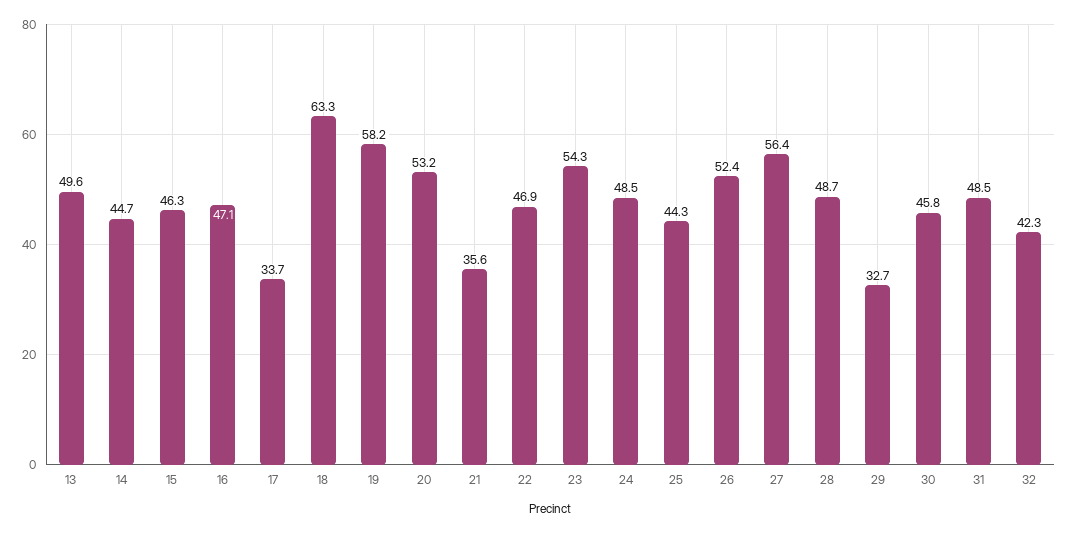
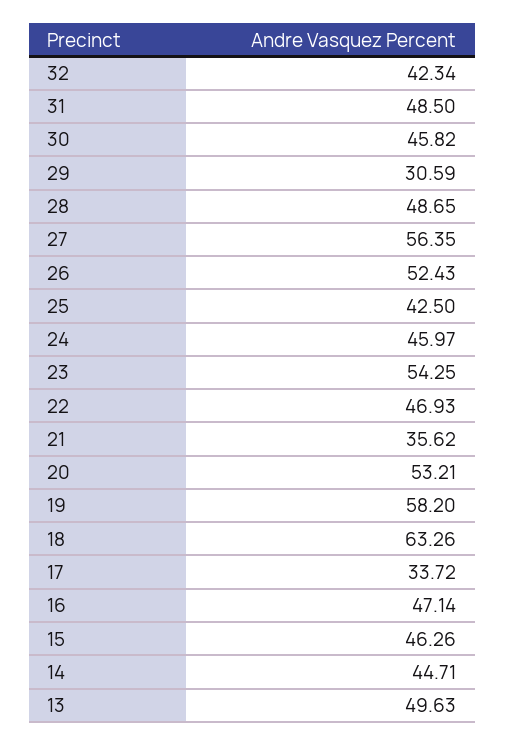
24: 48.5 -> 45.97
25: 44.3 -> 42.5
29: 32.7 -> 30.59

